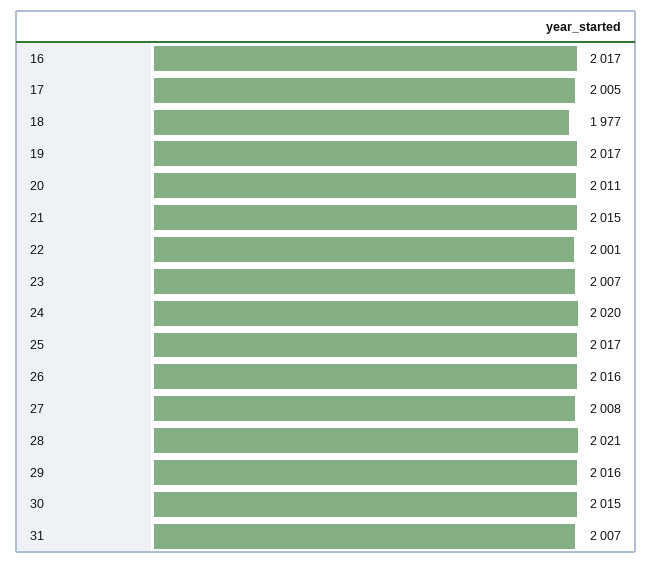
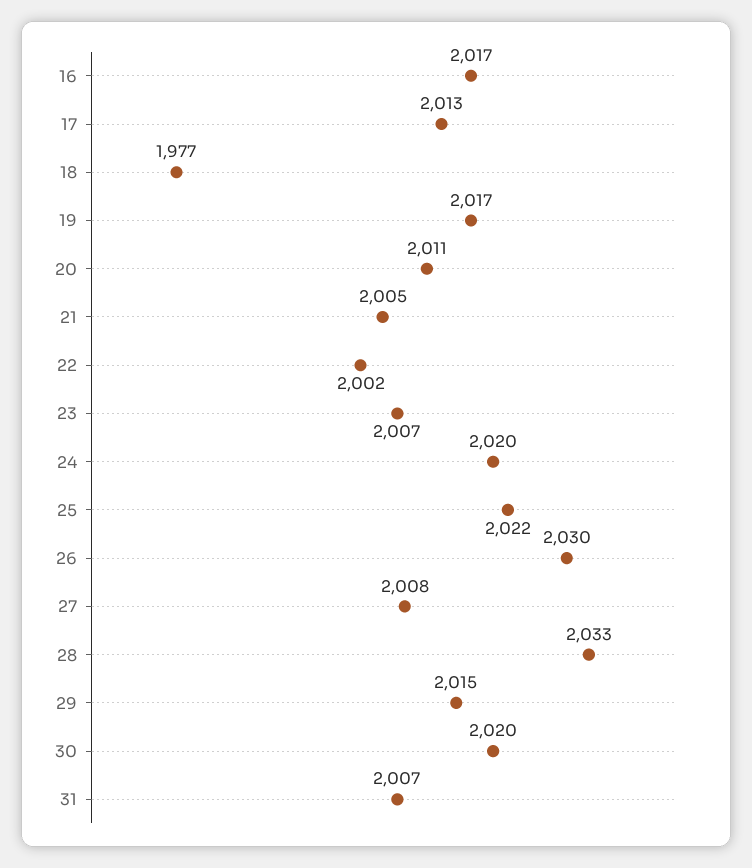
17: 2005 -> 2013
21: 2015 -> 2005
22: 2001 -> 2002
25: 2017 -> 2022
26: 2016 -> 2030
28: 2021 -> 2033
29: 2016 -> 2015
30: 2015 -> 2020

